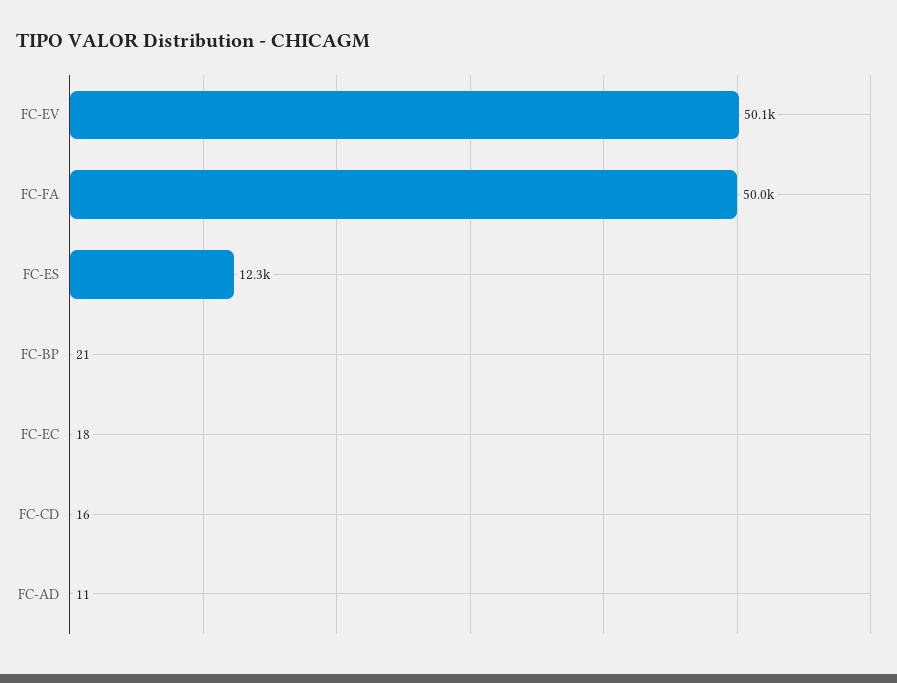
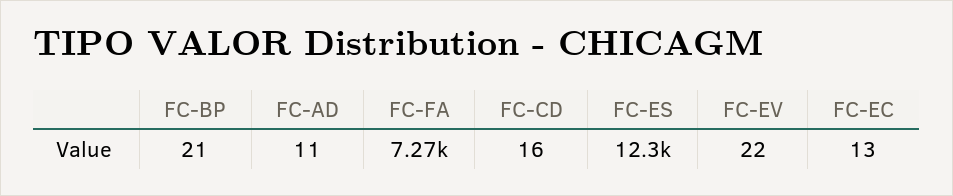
FC-EV: 50100 -> 22
FC-FA: 50000 -> 7270
FC-EC: 18 -> 13

